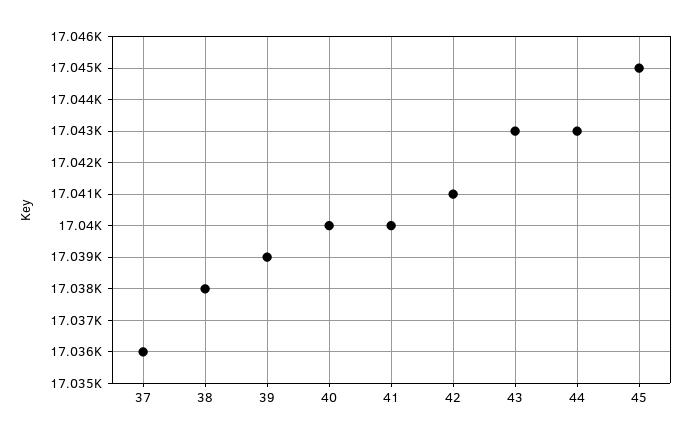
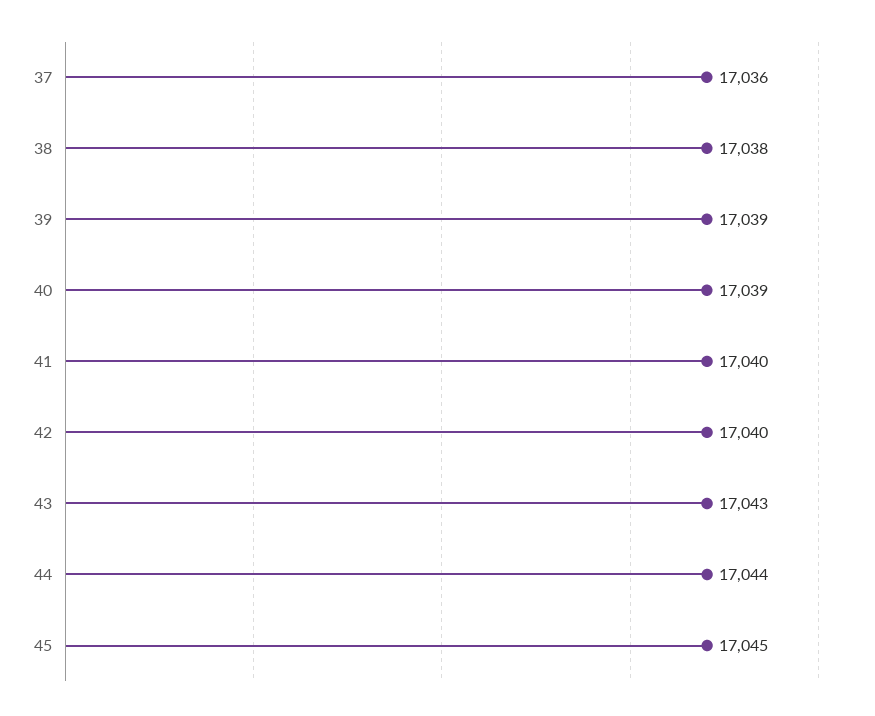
40: 17040 -> 17039
42: 17041 -> 17040
44: 17043 -> 17044

